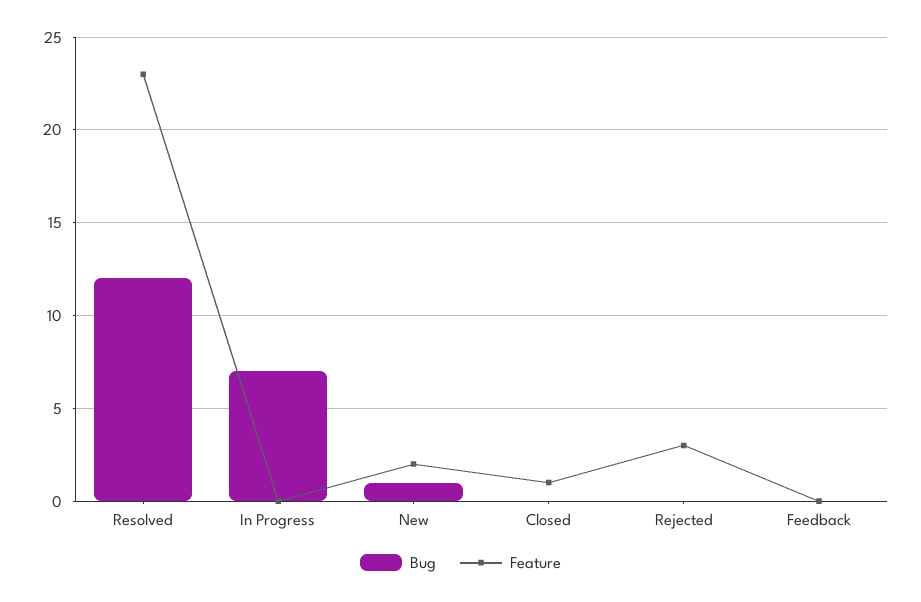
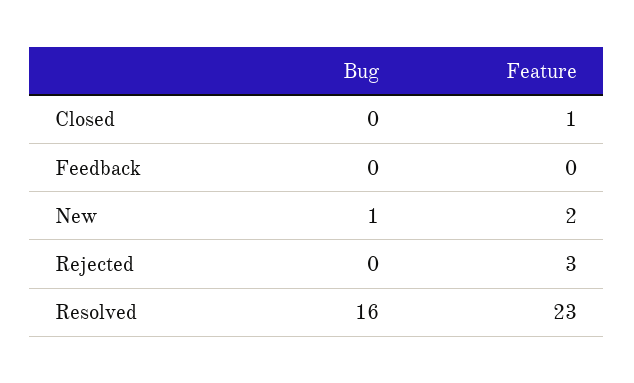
Bug, Resolved: 12 -> 16
Bug, In Progress: 7 -> none
Feature, In Progress: 0 -> none

